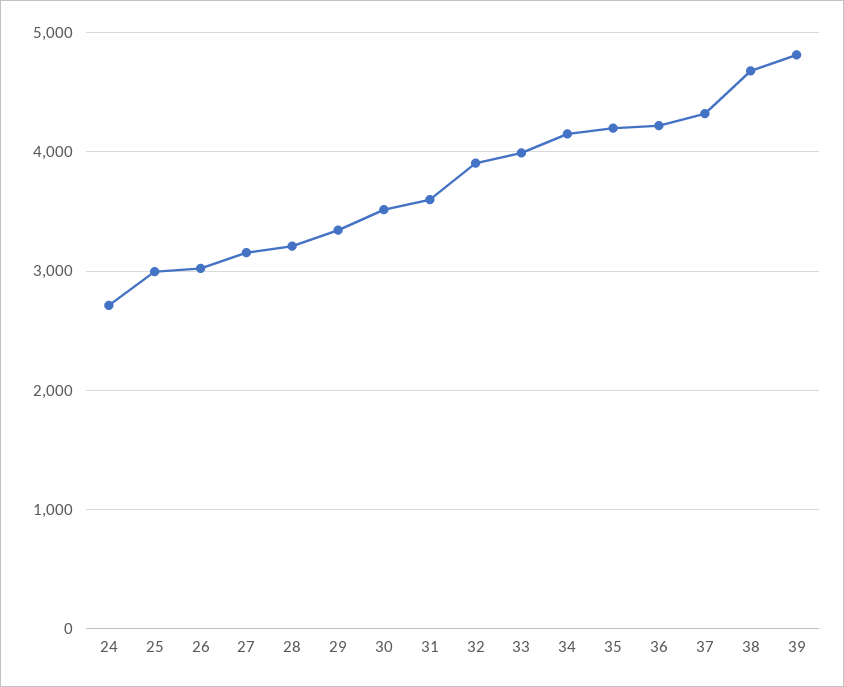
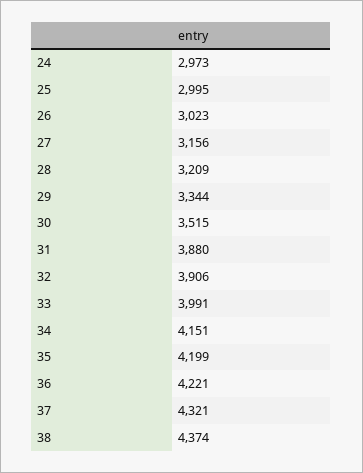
24: 2700 -> 2973
31: 3600 -> 3880
38: 4700 -> 4374
39: 4800 -> none

